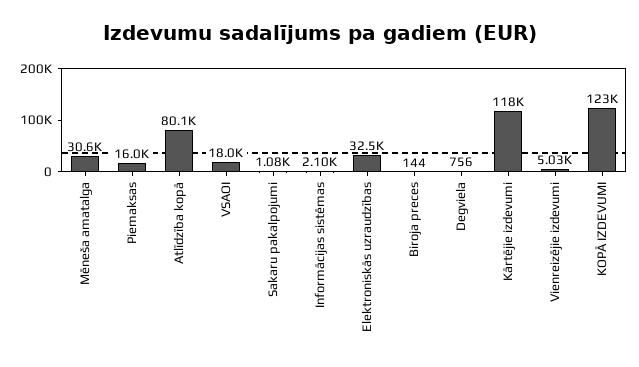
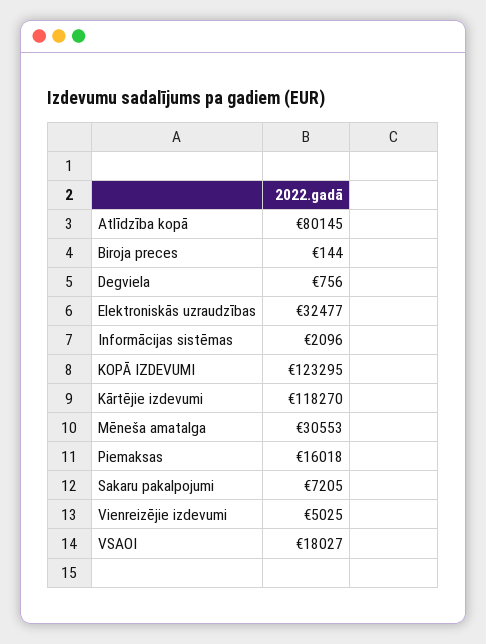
Sakaru pakalpojumi: 1080 -> 7205

